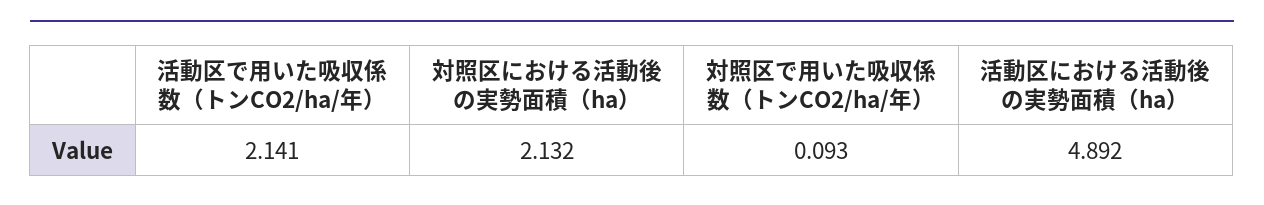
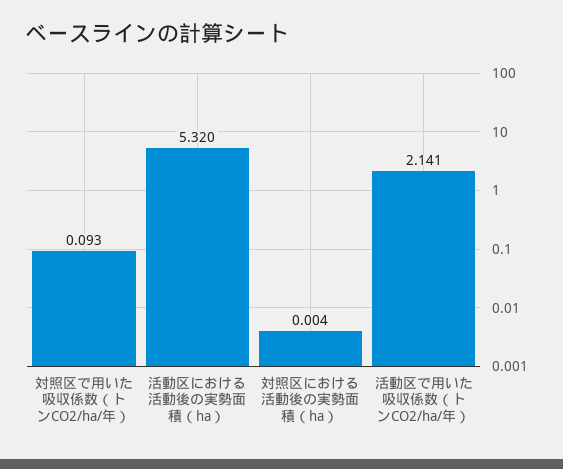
対照区における活動後の実勢面積（ha）: 2.132 -> 0.004
活動区における活動後の実勢面積（ha）: 4.892 -> 5.32

